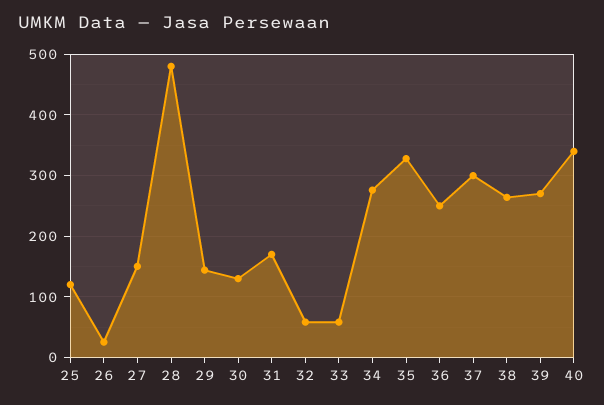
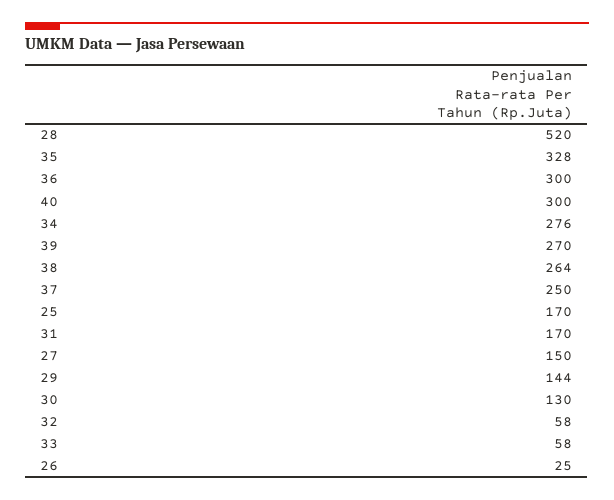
25: 120 -> 170
28: 480 -> 520
36: 250 -> 300
37: 300 -> 250
40: 340 -> 300

